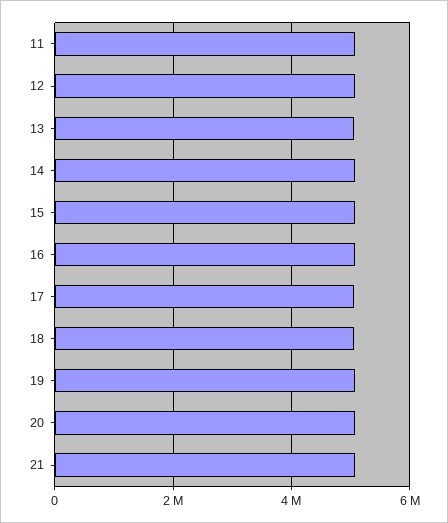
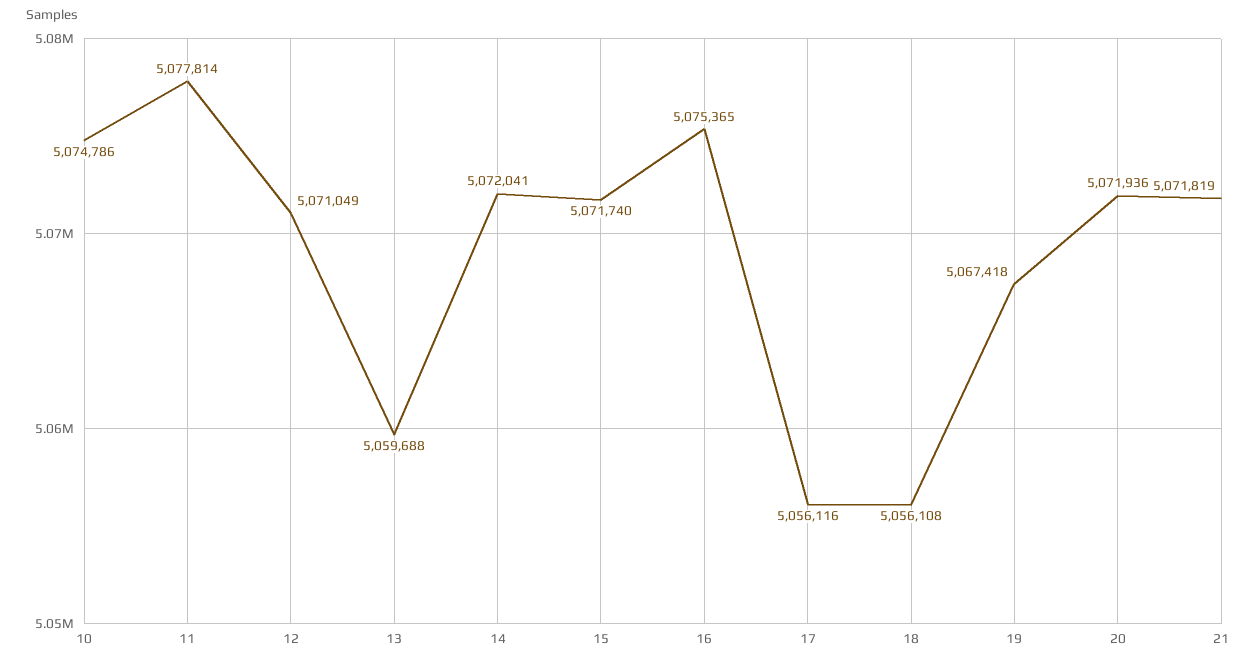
10: none -> 5074786

